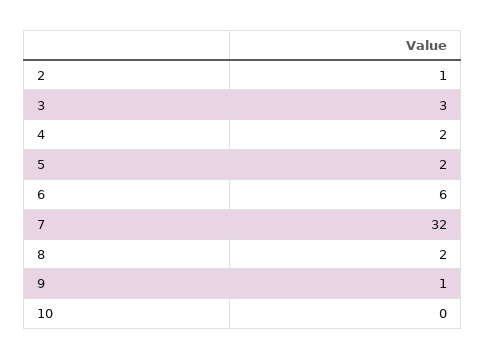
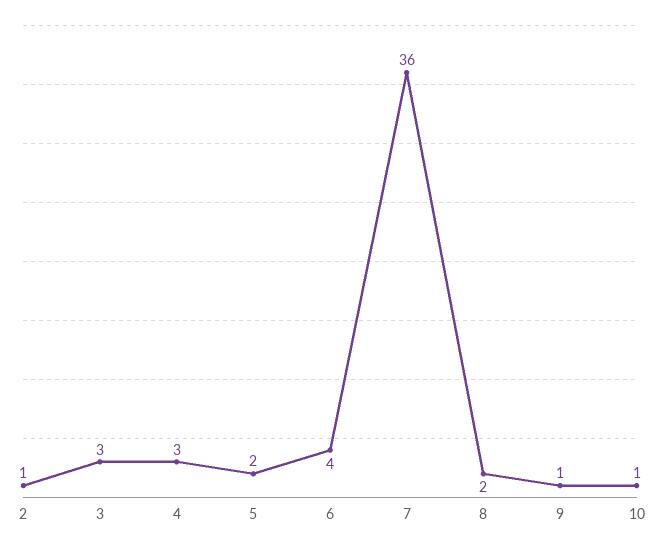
4: 2 -> 3
6: 6 -> 4
7: 32 -> 36
10: 0 -> 1

